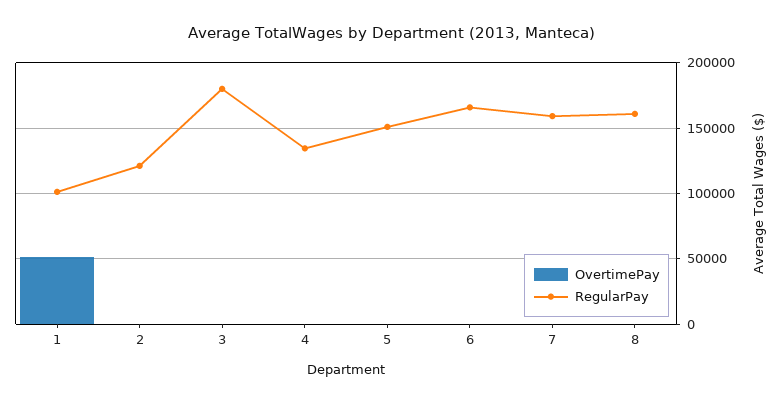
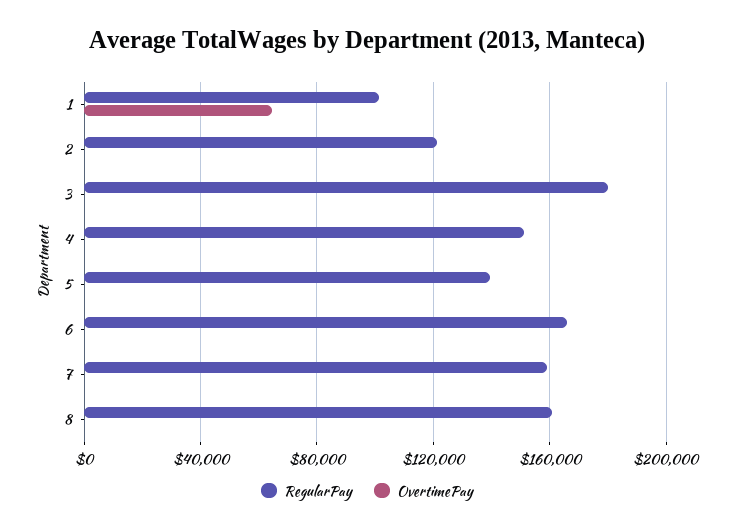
OvertimePay, 1: 50000 -> 65000
RegularPay, 4: 135000 -> 150000
RegularPay, 5: 150000 -> 140000

